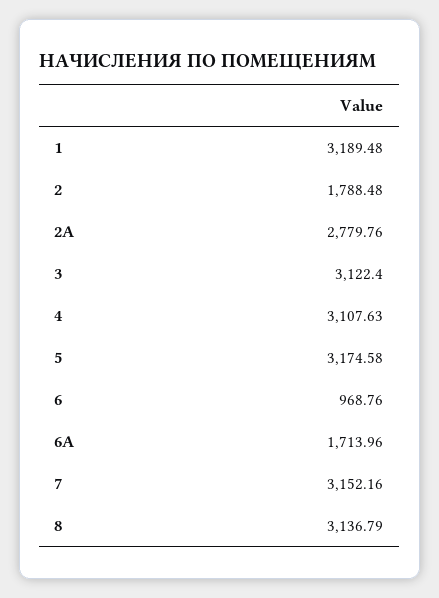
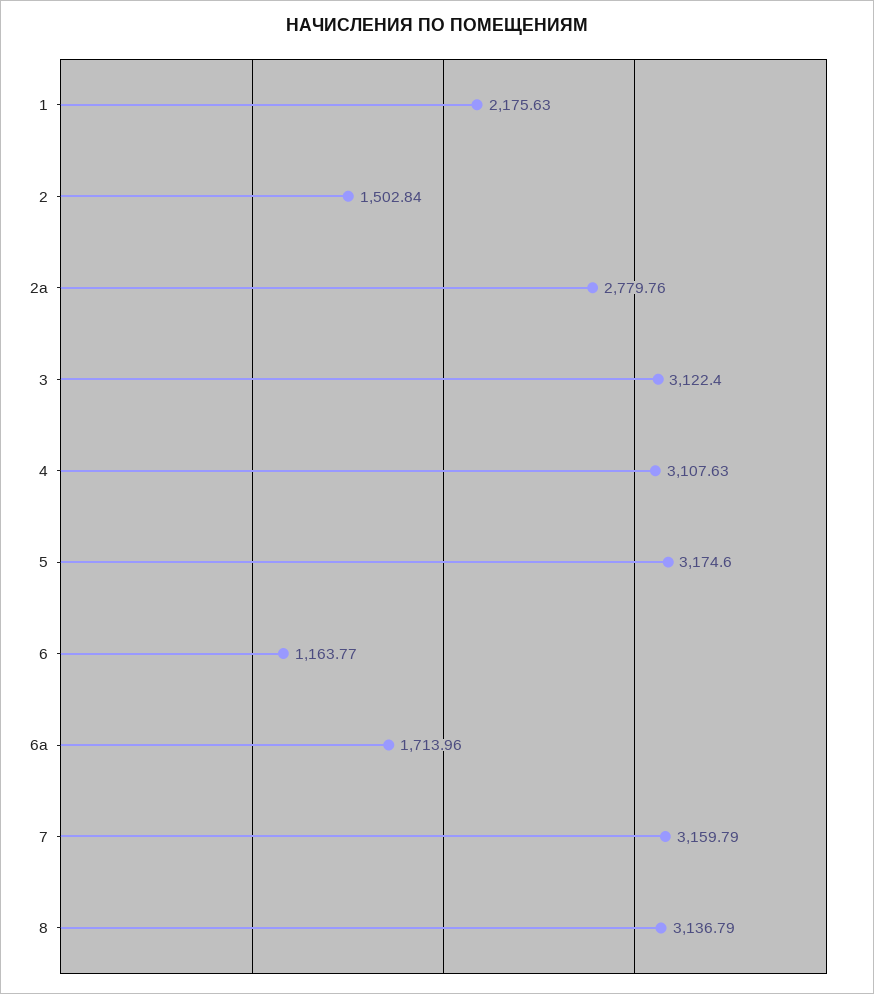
1: 3189.48 -> 2175.63
2: 1788.48 -> 1502.84
5: 3174.58 -> 3174.6
6: 968.76 -> 1163.77
7: 3152.16 -> 3159.79

